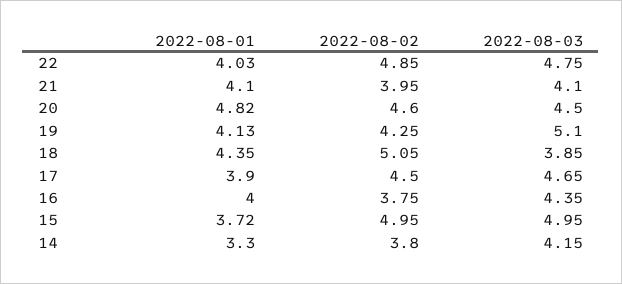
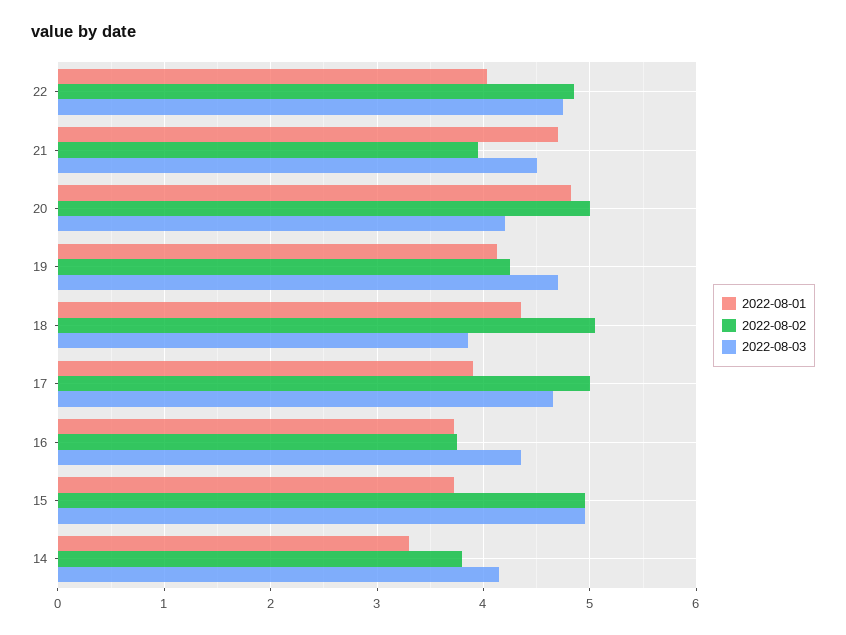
2022-08-01, 21: 4.1 -> 4.7
2022-08-03, 21: 4.1 -> 4.5
2022-08-02, 20: 4.6 -> 5
2022-08-03, 20: 4.5 -> 4.2
2022-08-03, 19: 5.1 -> 4.7
2022-08-02, 17: 4.5 -> 5
2022-08-01, 16: 4 -> 3.7

